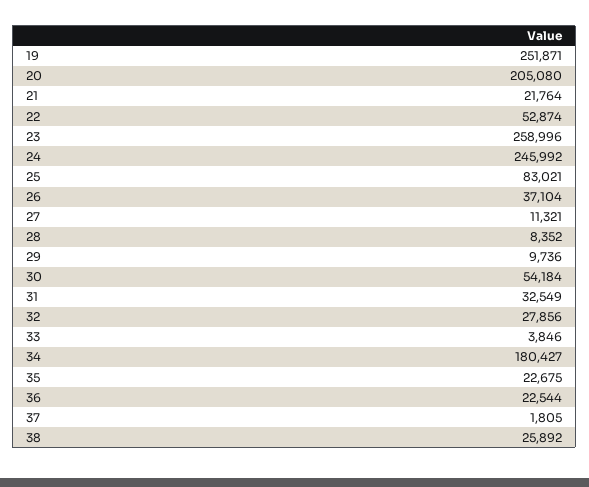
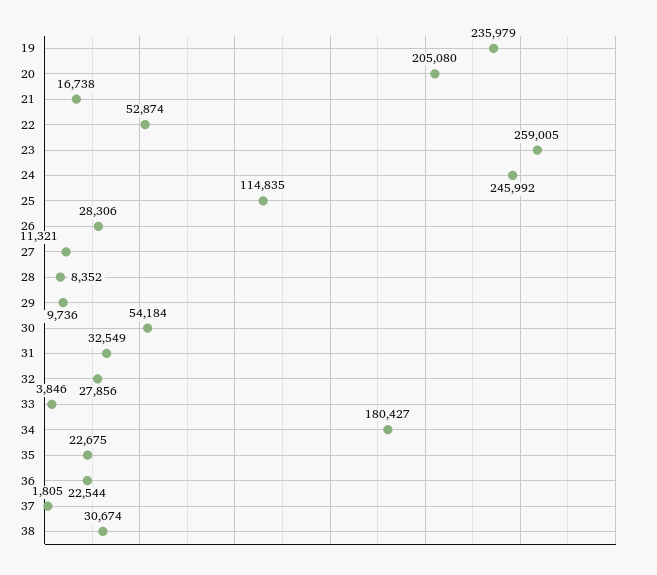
19: 251871 -> 235979
21: 21764 -> 16738
23: 258996 -> 259005
25: 83021 -> 114835
26: 37104 -> 28306
38: 25892 -> 30674

